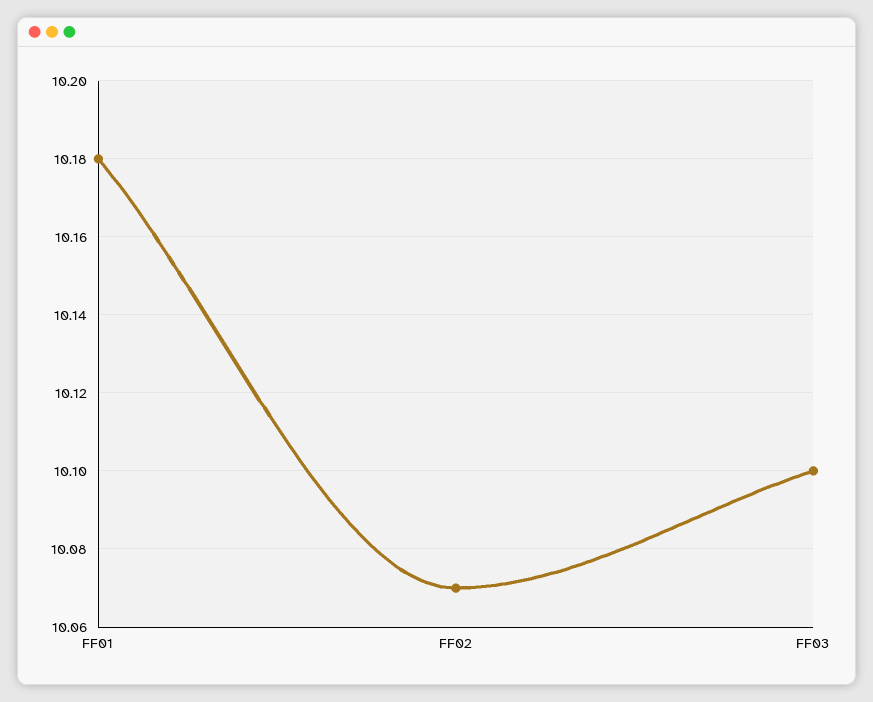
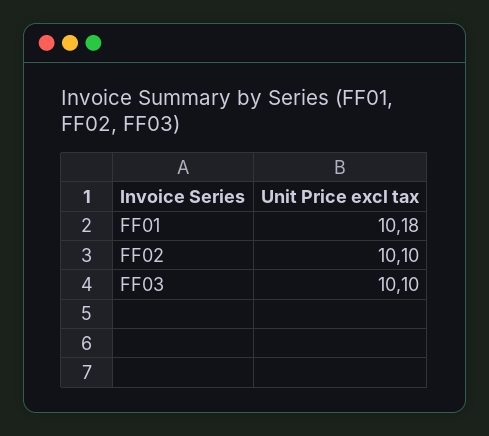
FF02: 10.07 -> 10.1

